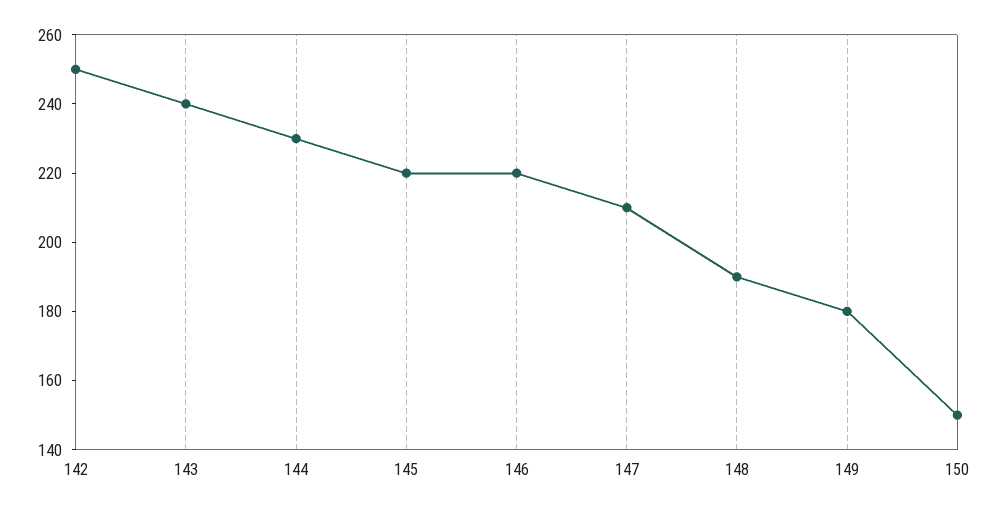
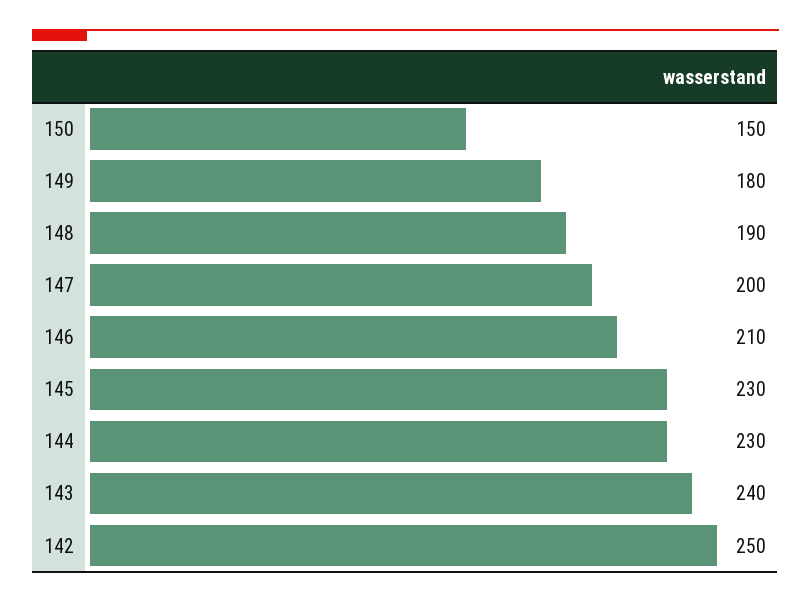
145: 220 -> 230
146: 220 -> 210
147: 210 -> 200

